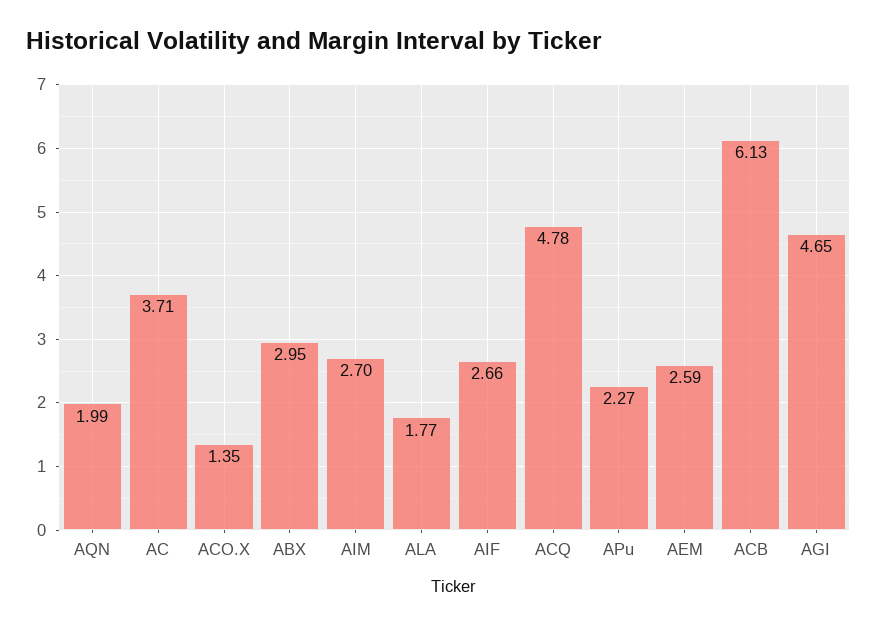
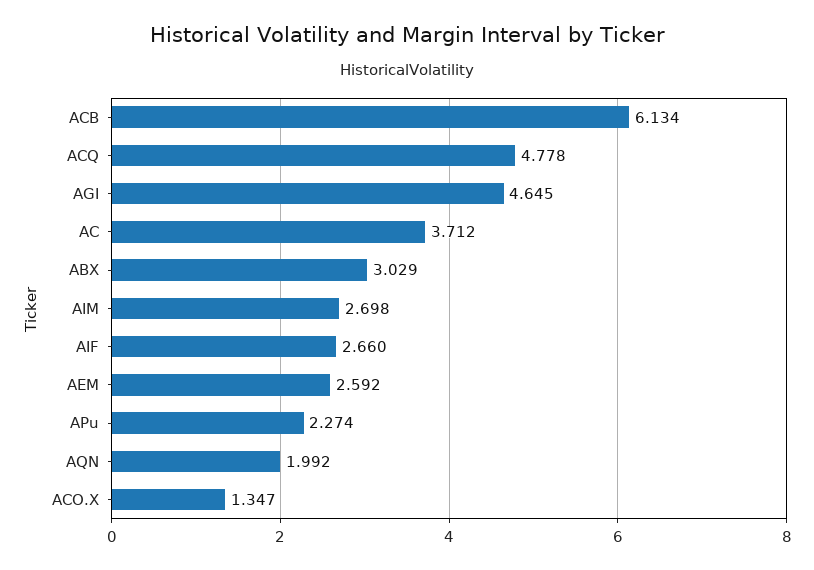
ABX: 2.95 -> 3.029
ALA: 1.77 -> none

